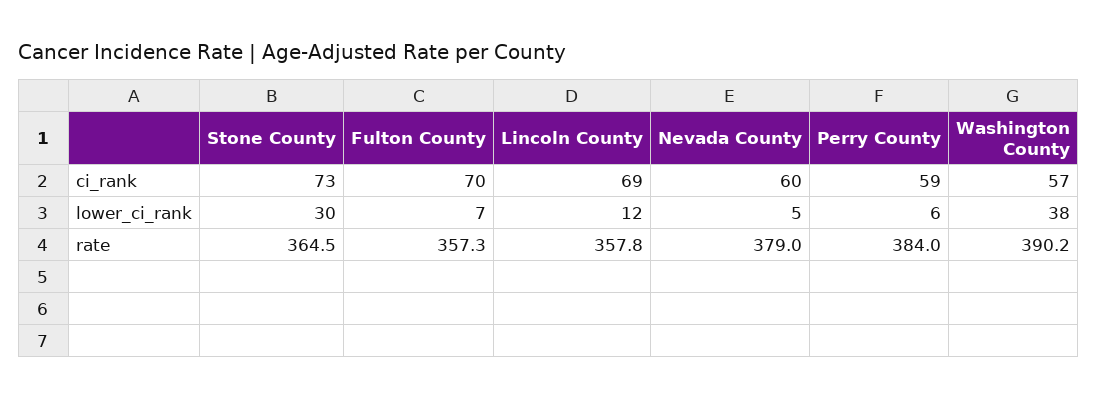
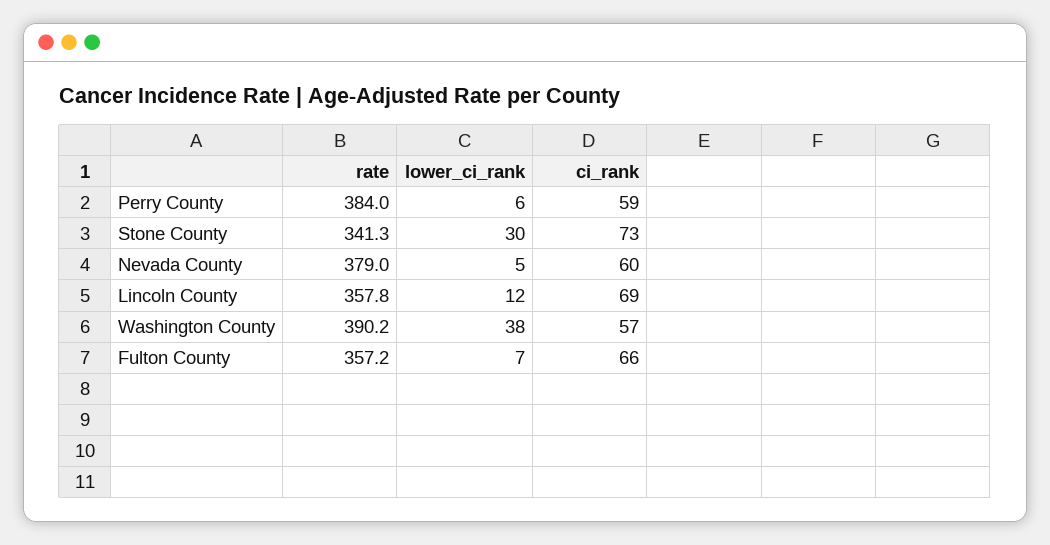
Fulton County, ci_rank: 70 -> 66
Stone County, rate: 364.5 -> 341.3
Fulton County, rate: 357.3 -> 357.2

